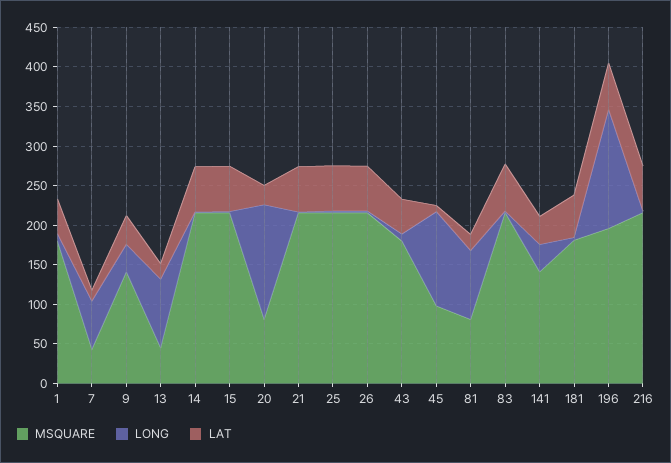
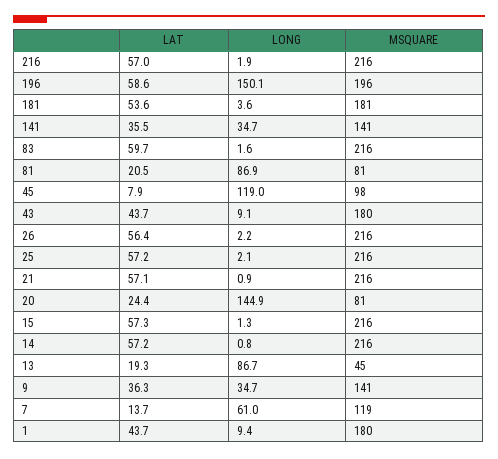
MSQUARE, 7: 50 -> 119

